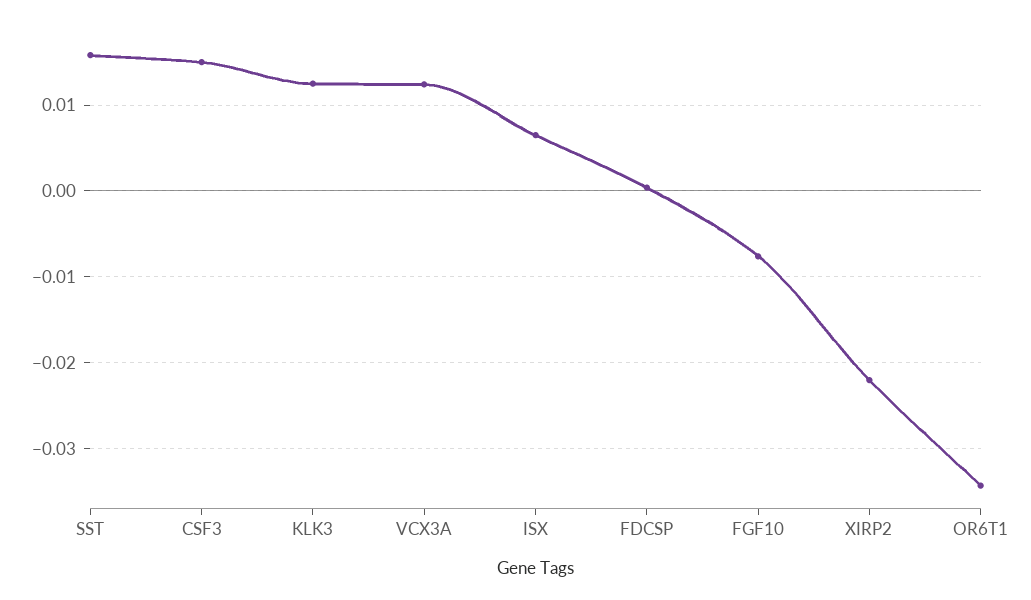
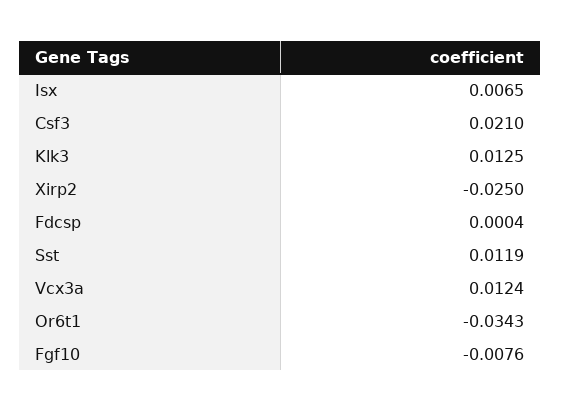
SST: 0.016 -> 0.0119
CSF3: 0.015 -> 0.021
XIRP2: -0.022 -> -0.025

